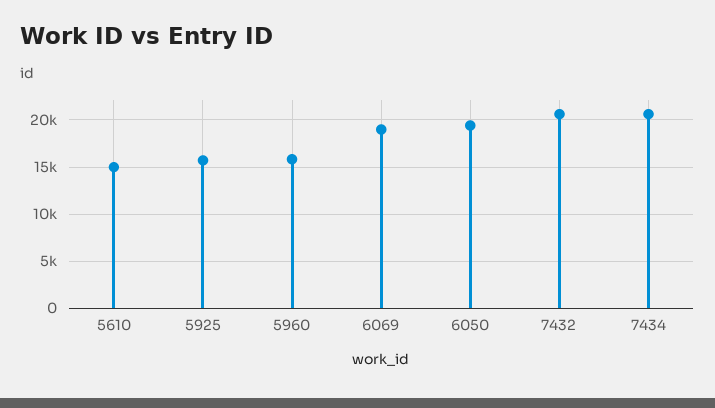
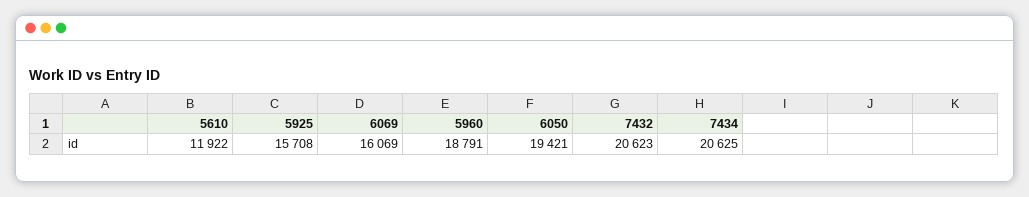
5610: 15000 -> 11922
5960: 16000 -> 18791
6069: 19000 -> 16069

